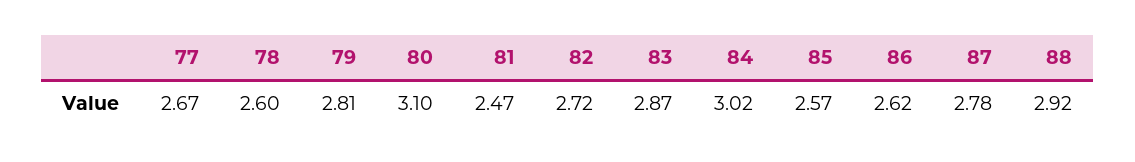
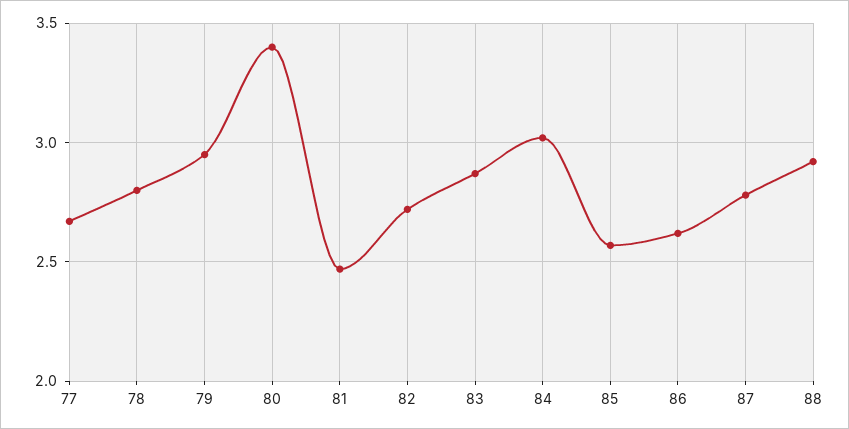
78: 2.6 -> 2.8
79: 2.81 -> 2.95
80: 3.1 -> 3.4

